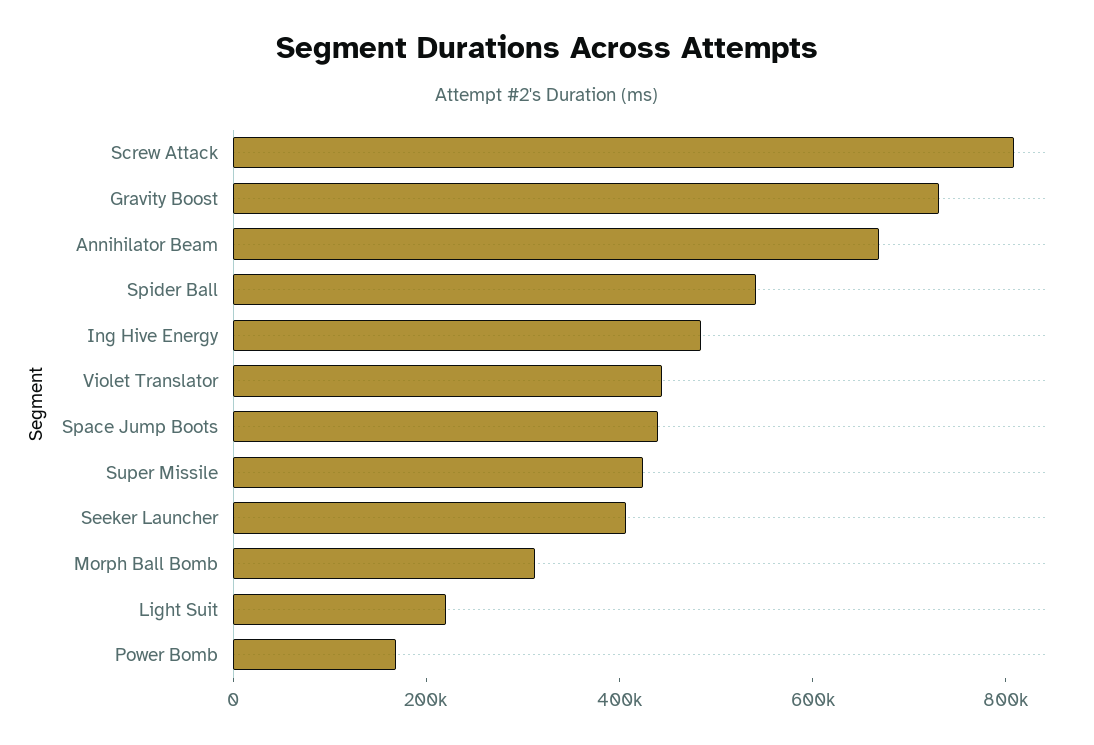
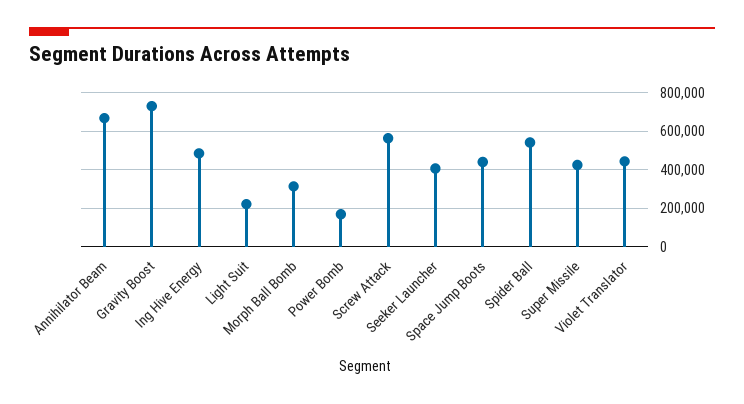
Screw Attack: 800000 -> 550000

